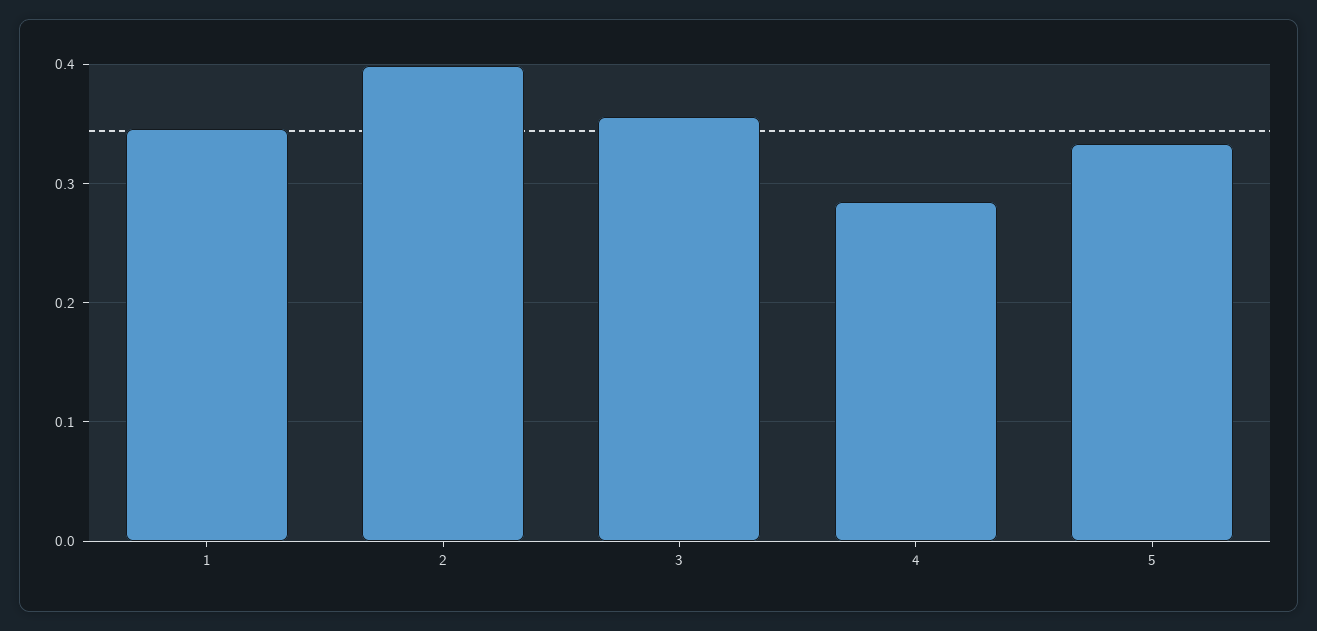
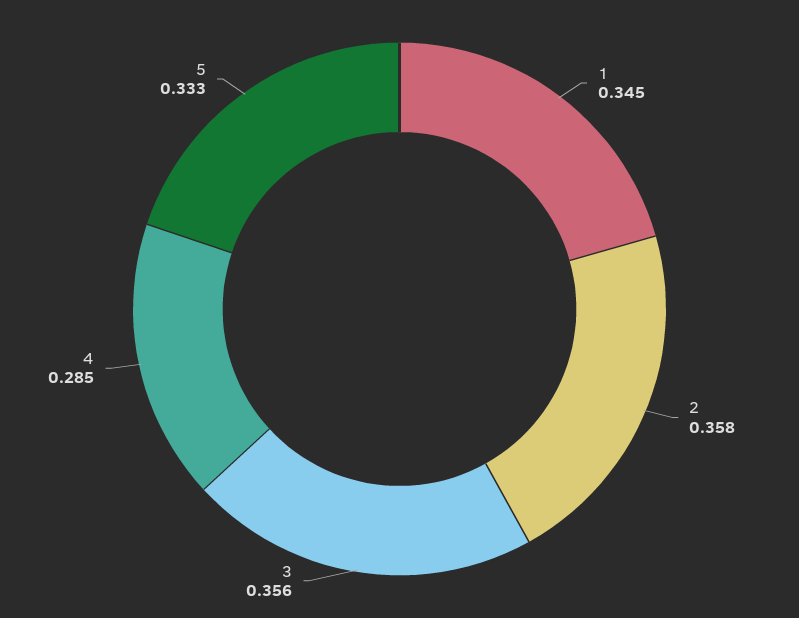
2: 0.4 -> 0.358

